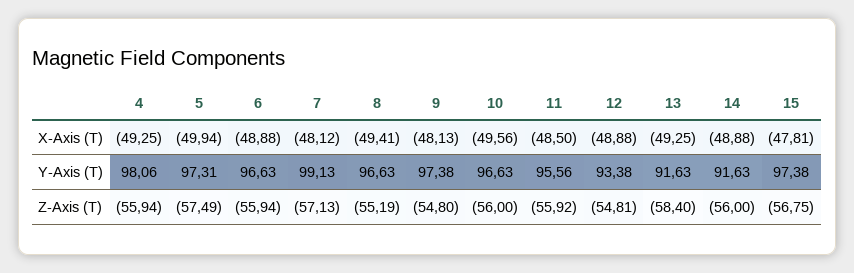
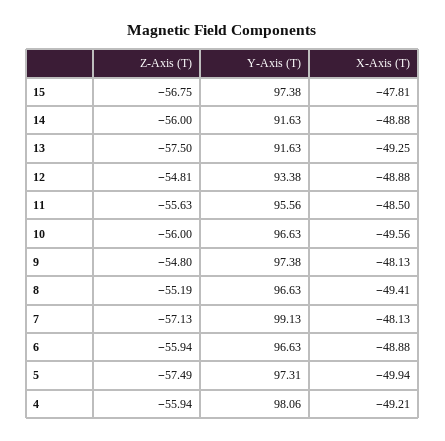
4, X-Axis (T): -49.25 -> -49.21
7, X-Axis (T): -48.12 -> -48.13
11, Z-Axis (T): -55.92 -> -55.63
13, Z-Axis (T): -58.4 -> -57.5

